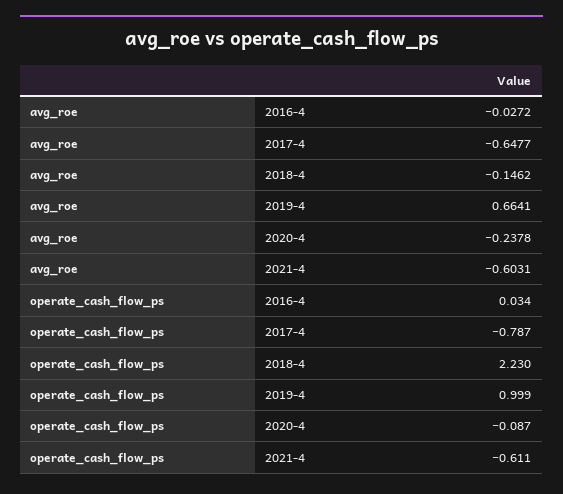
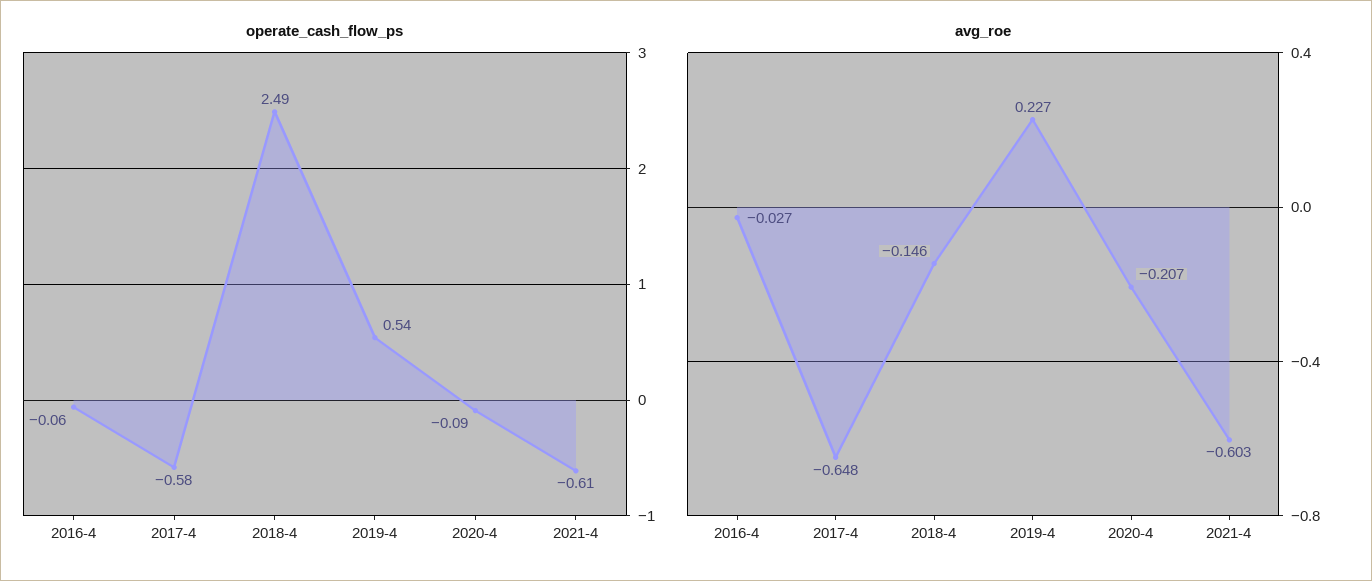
avg_roe, 2019-4: 0.6641 -> 0.227
avg_roe, 2020-4: -0.2378 -> -0.207
operate_cash_flow_ps, 2016-4: 0.034 -> -0.06
operate_cash_flow_ps, 2017-4: -0.787 -> -0.58
operate_cash_flow_ps, 2018-4: 2.23 -> 2.49
operate_cash_flow_ps, 2019-4: 0.999 -> 0.54

